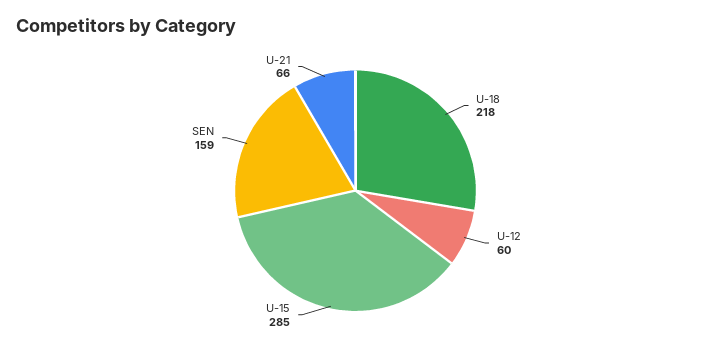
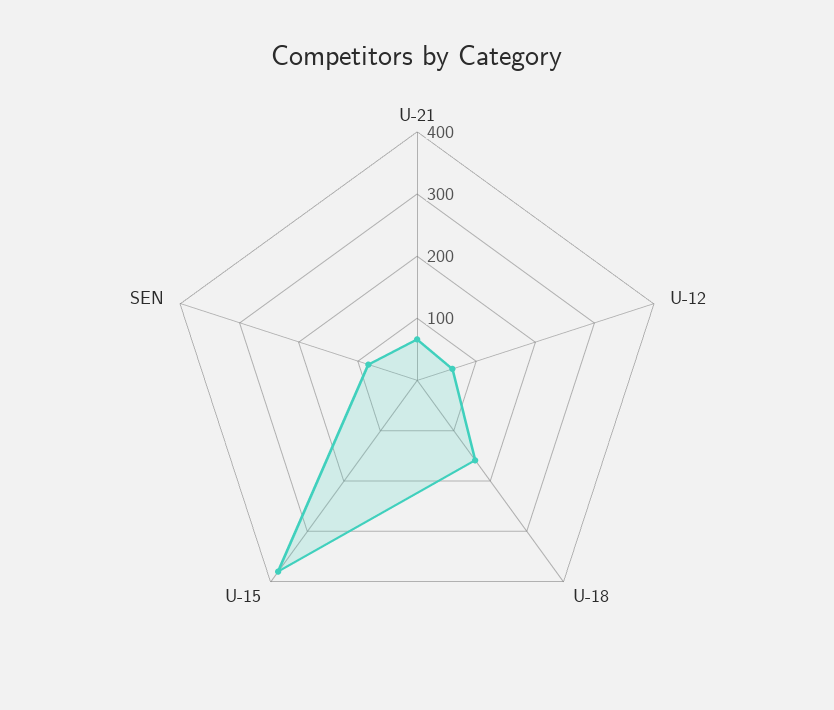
U-18: 218 -> 160
U-15: 285 -> 380
SEN: 159 -> 80

